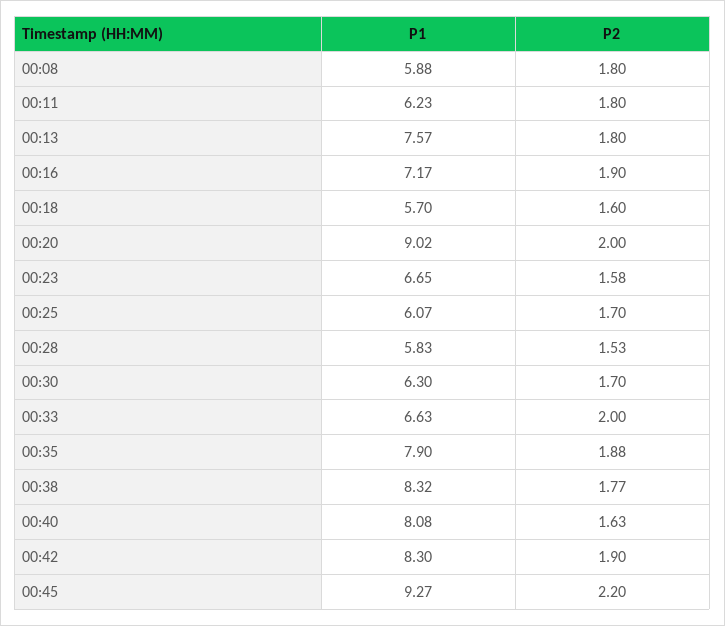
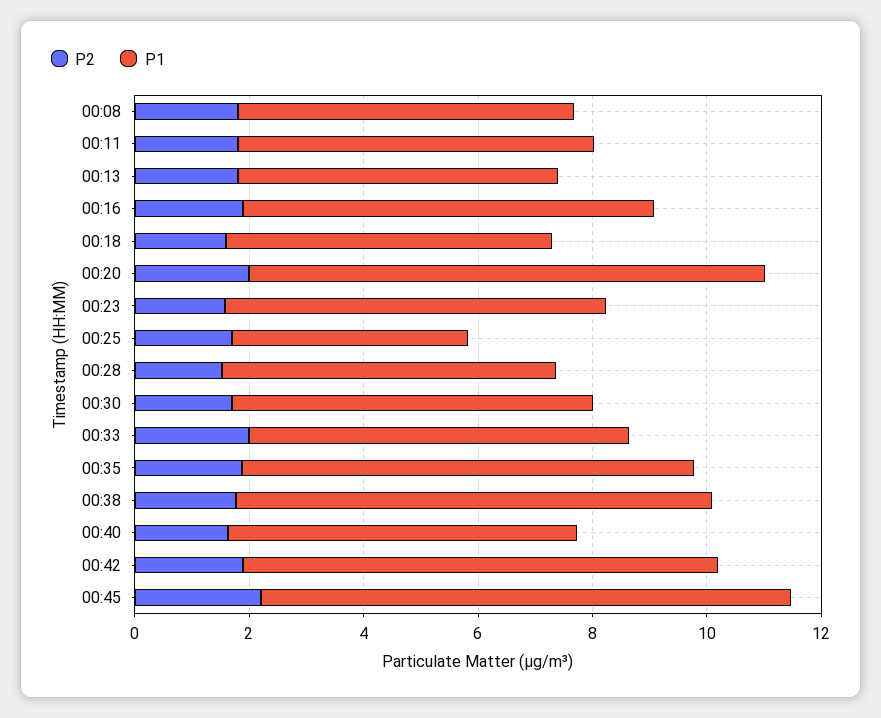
P1, 00:13: 7.57 -> 5.5
P1, 00:25: 6.07 -> 4
P1, 00:40: 8.08 -> 6

